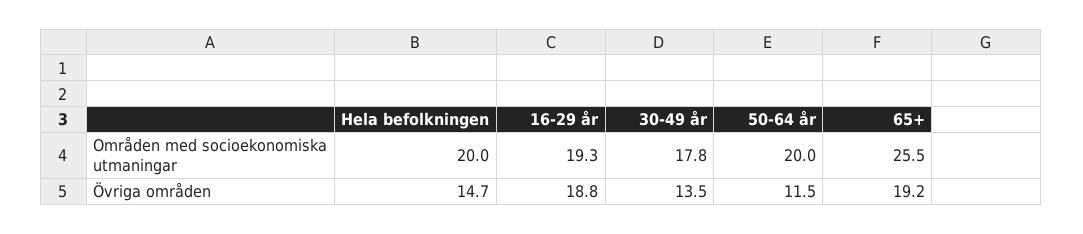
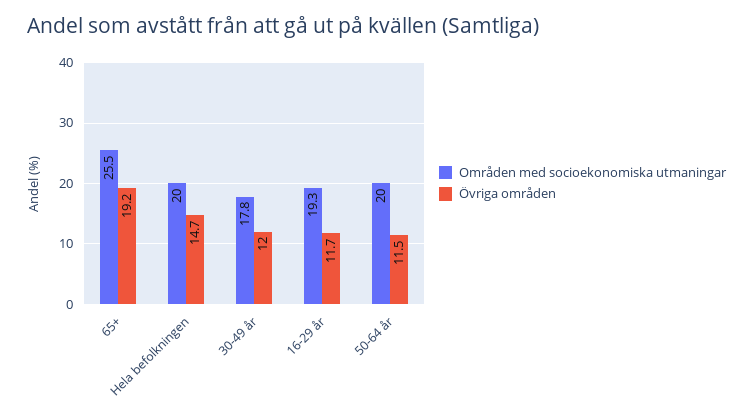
Övriga områden, 16-29 år: 18.8 -> 11.7
Övriga områden, 30-49 år: 13.5 -> 12

